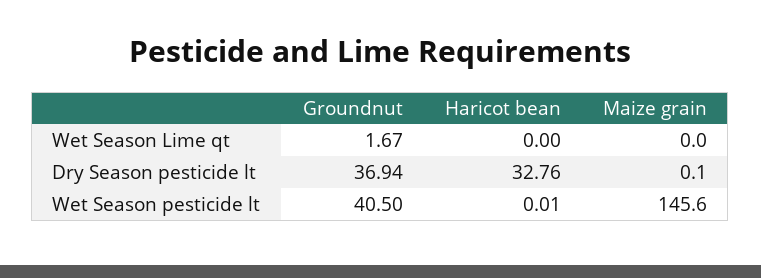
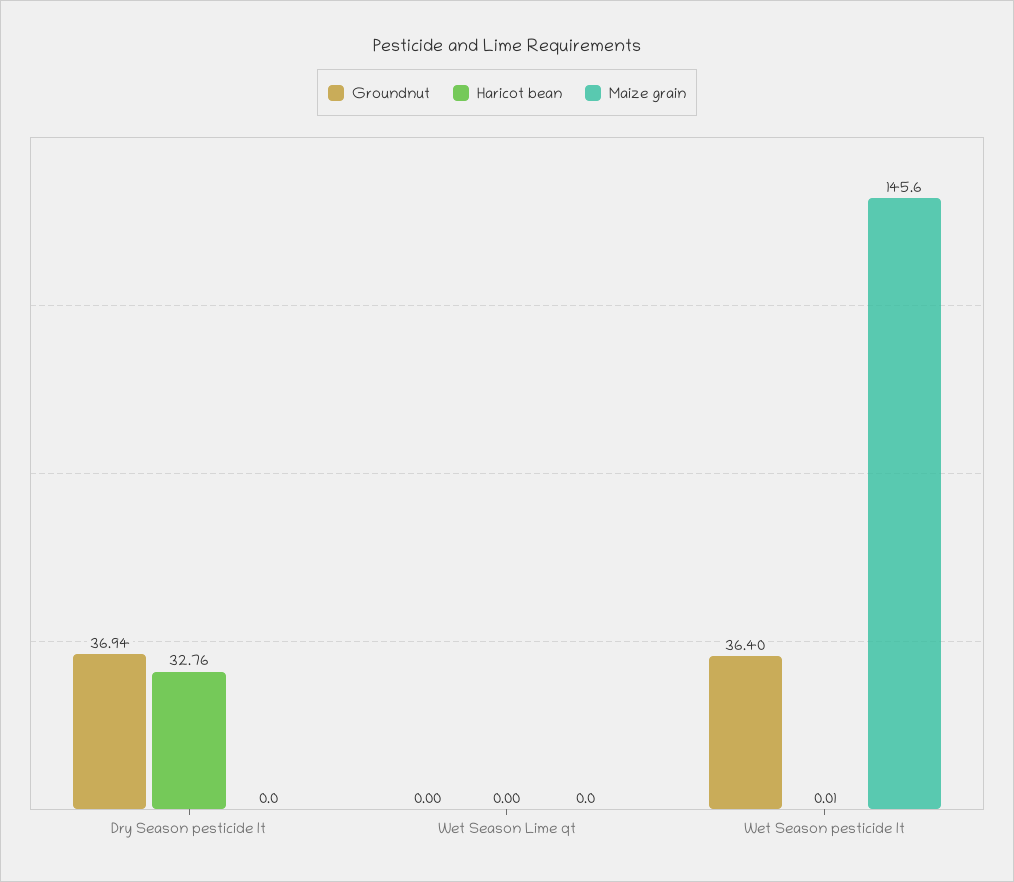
Groundnut, Wet Season Lime qt: 1.67 -> 0
Maize grain, Dry Season pesticide lt: 0.1 -> 0
Groundnut, Wet Season pesticide lt: 40.5 -> 36.4

